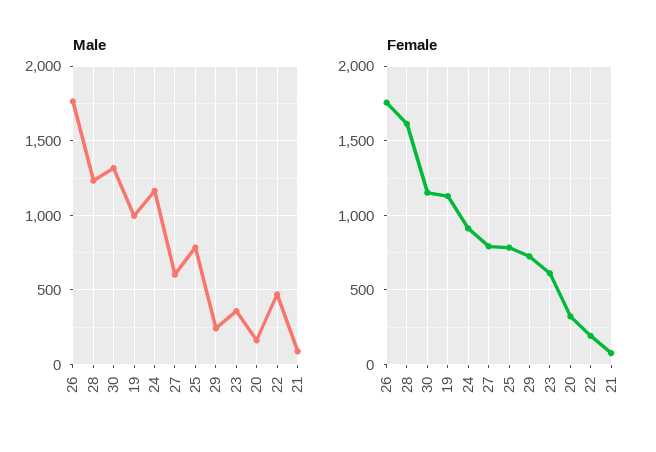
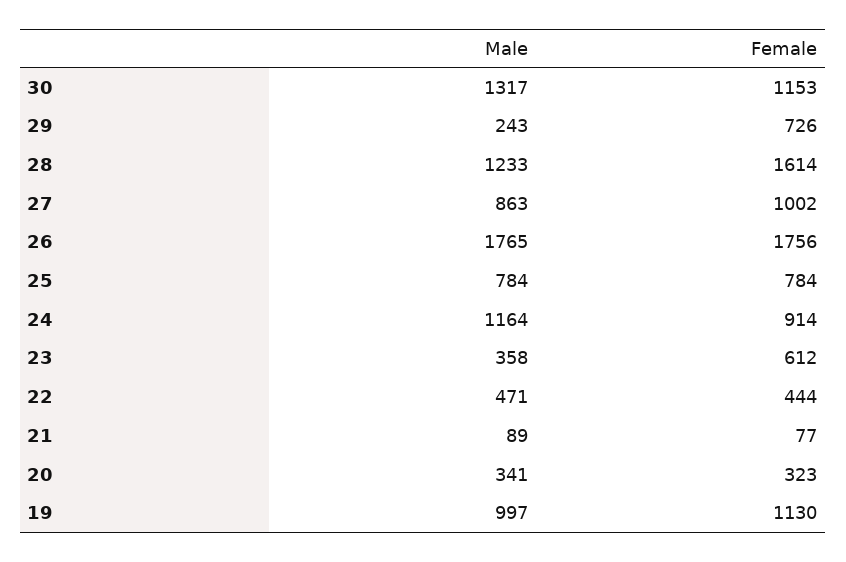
Male, 27: 600 -> 863
Male, 20: 150 -> 341
Female, 27: 800 -> 1002
Female, 22: 200 -> 444

